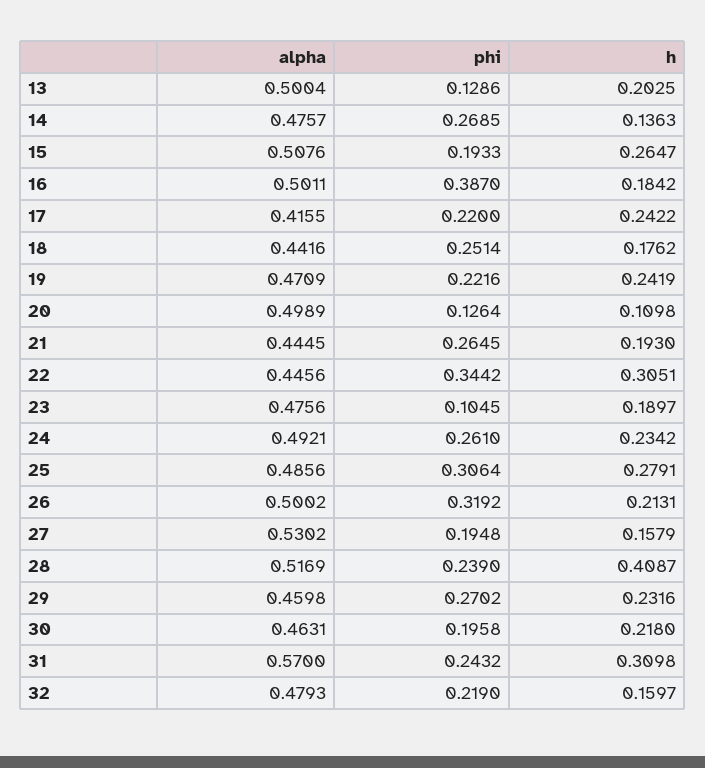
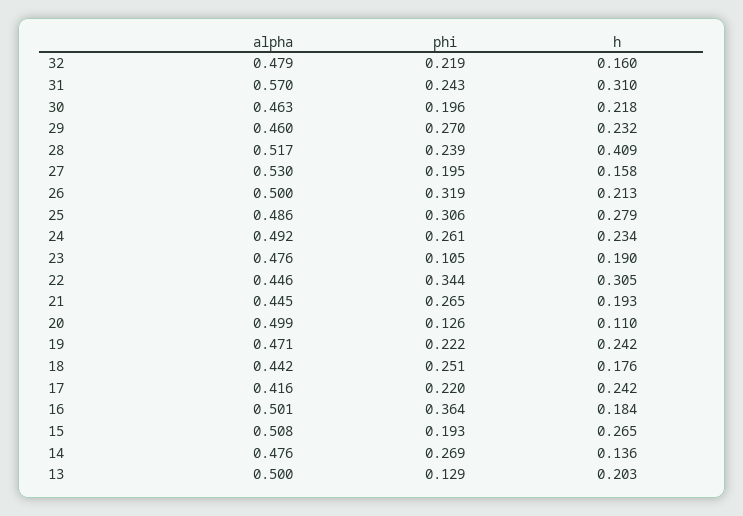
phi, 16: 0.387 -> 0.364

